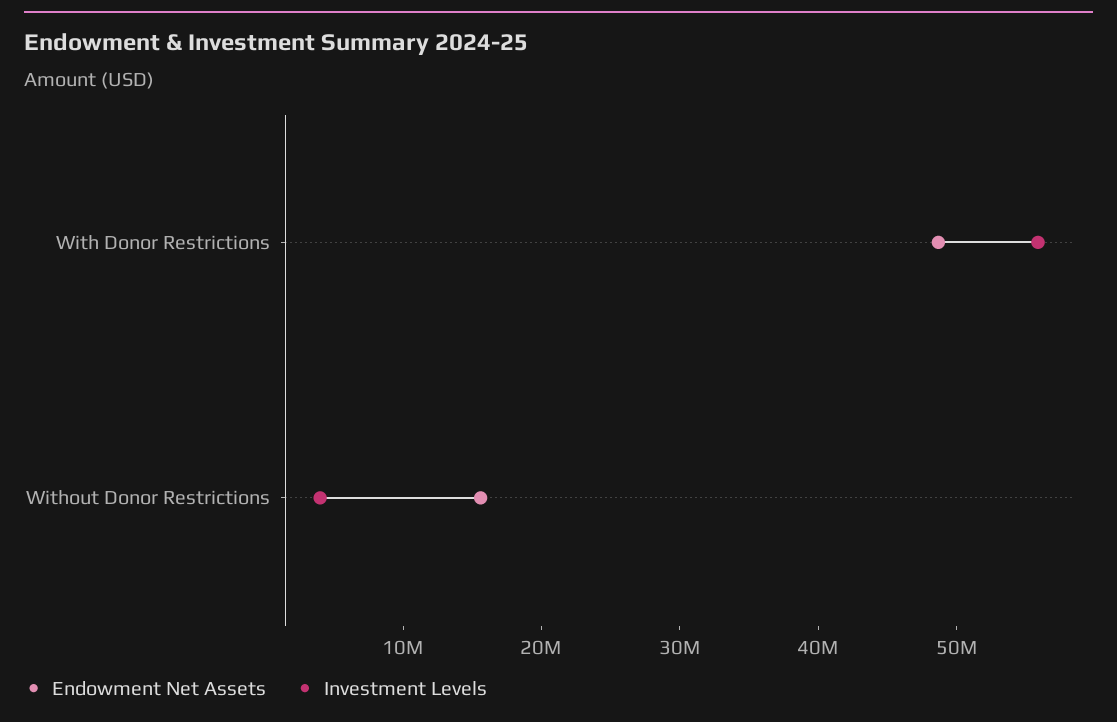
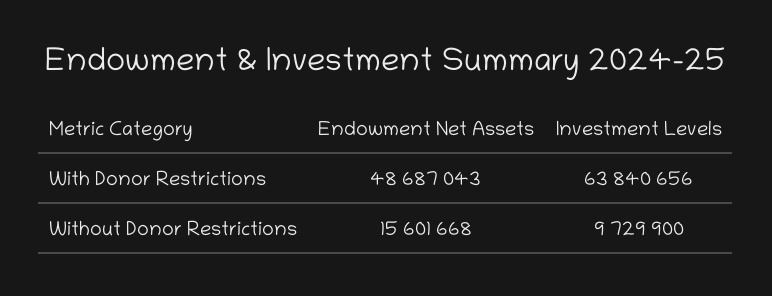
Investment Levels, With Donor Restrictions: 56000000 -> 63840656
Investment Levels, Without Donor Restrictions: 4000000 -> 9729900

